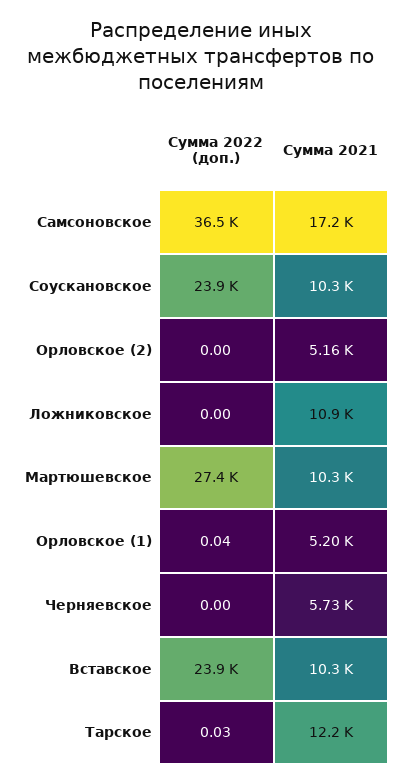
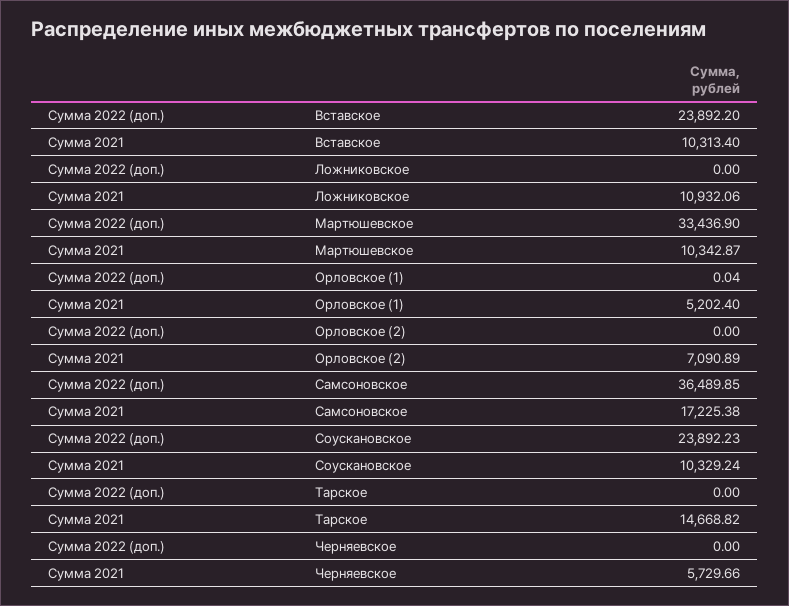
Сумма 2021, Орловское (2): 5160 -> 7090.89
Сумма 2022 (доп.), Мартюшевское: 27400 -> 33436.9
Сумма 2022 (доп.), Тарское: 0.03 -> 0
Сумма 2021, Тарское: 12200 -> 14668.82

